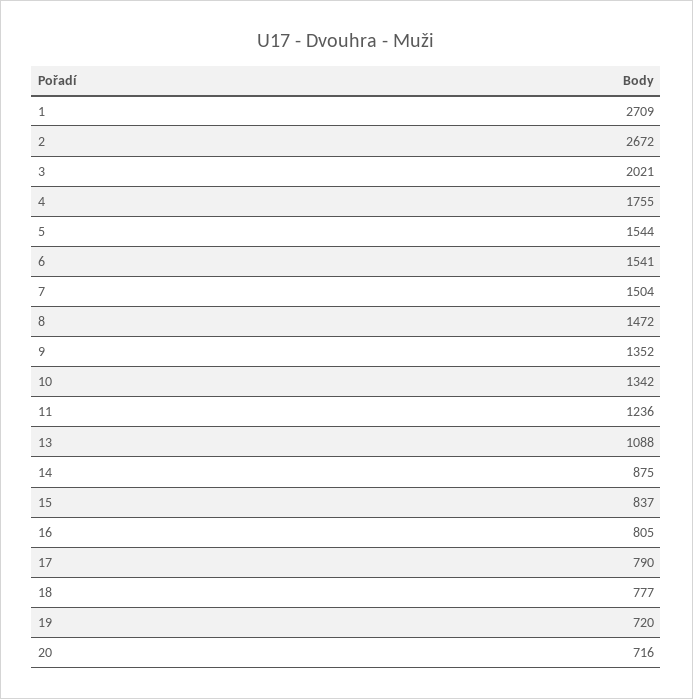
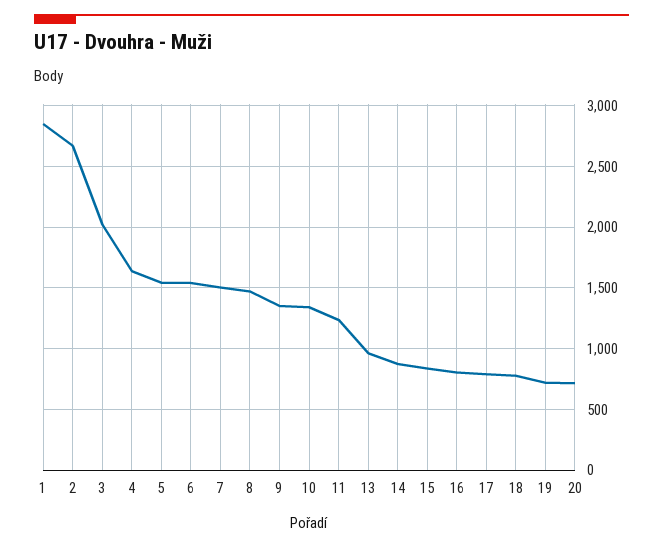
1: 2709 -> 2850
4: 1755 -> 1650
13: 1088 -> 950

